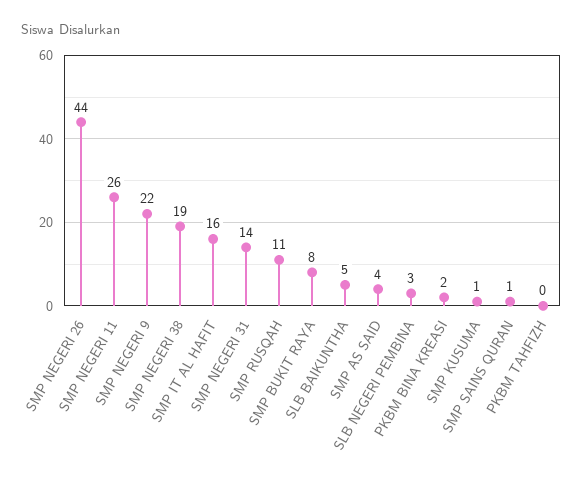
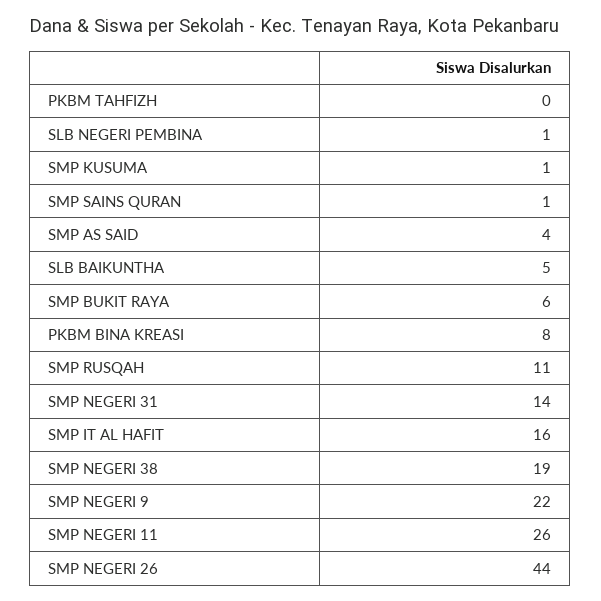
SMP BUKIT RAYA: 8 -> 6
SLB NEGERI PEMBINA: 3 -> 1
PKBM BINA KREASI: 2 -> 8

